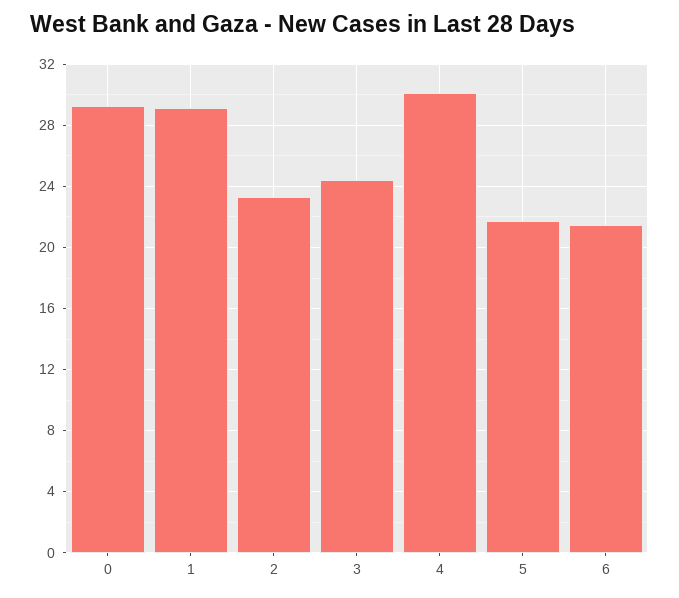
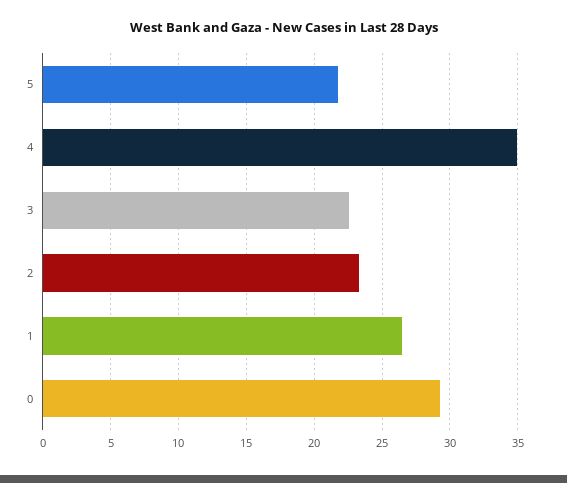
1: 29 -> 26.5
3: 24.5 -> 22.5
4: 30 -> 35
6: 21.5 -> none

